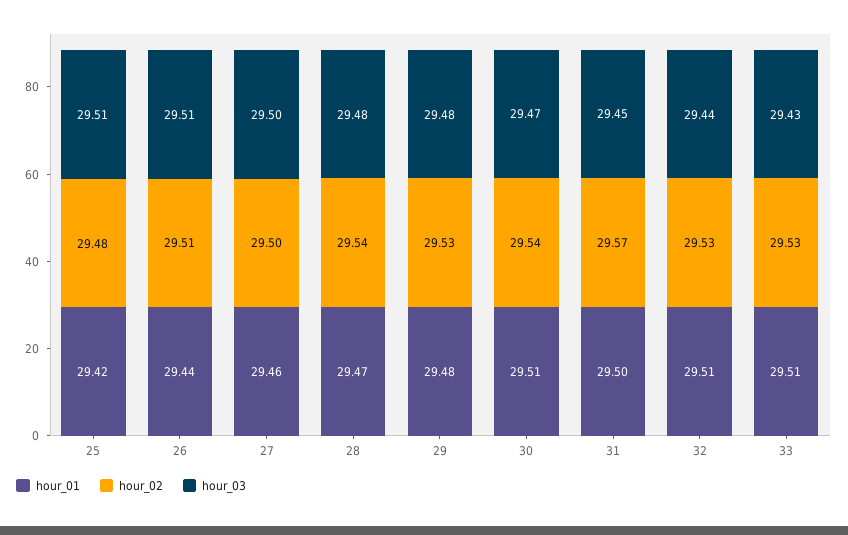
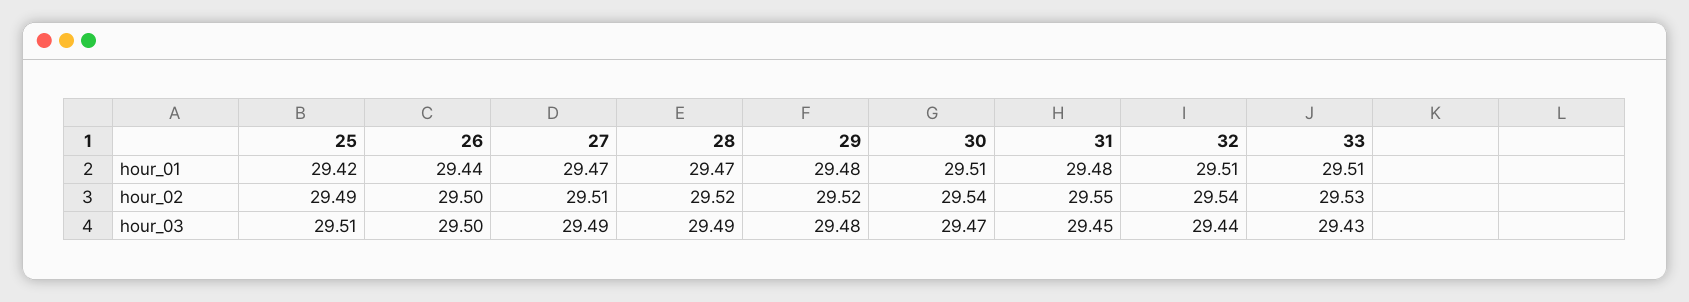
hour_02, 25: 29.48 -> 29.49
hour_02, 26: 29.51 -> 29.5
hour_03, 26: 29.51 -> 29.5
hour_01, 27: 29.46 -> 29.47
hour_02, 27: 29.5 -> 29.51
hour_03, 27: 29.5 -> 29.49
hour_02, 28: 29.54 -> 29.52
hour_03, 28: 29.48 -> 29.49
hour_02, 29: 29.53 -> 29.52
hour_01, 31: 29.5 -> 29.48
hour_02, 31: 29.57 -> 29.55
hour_02, 32: 29.53 -> 29.54

